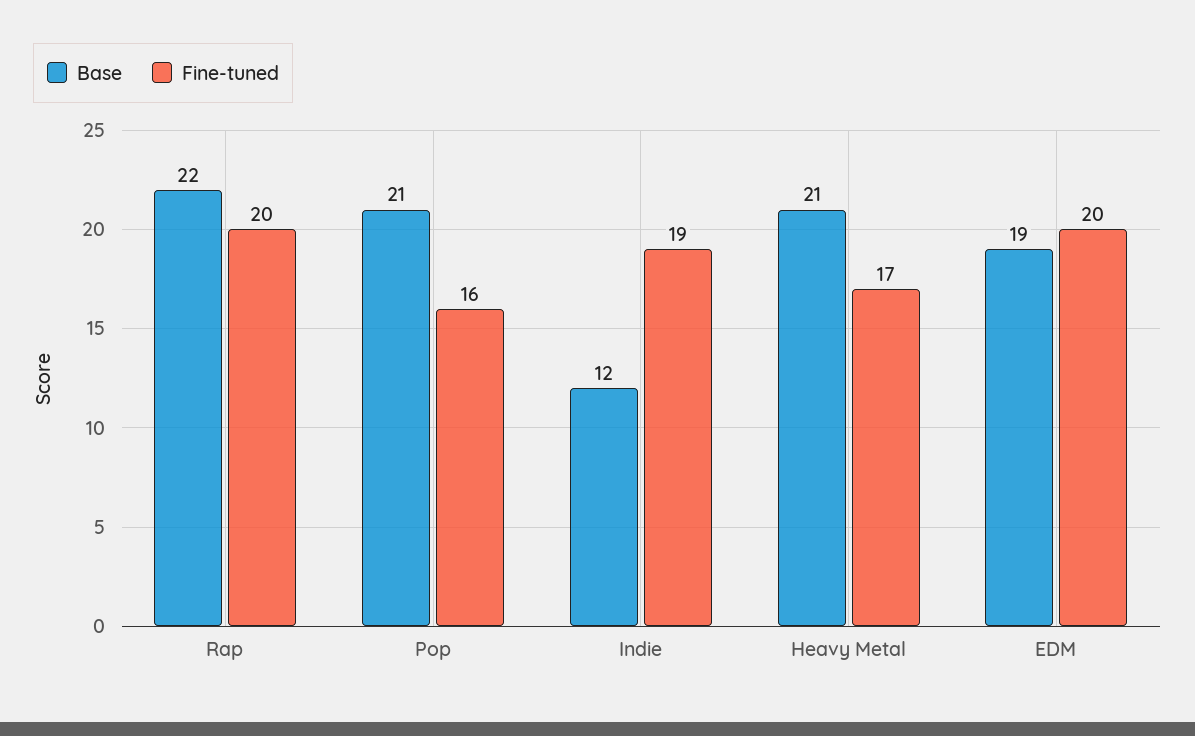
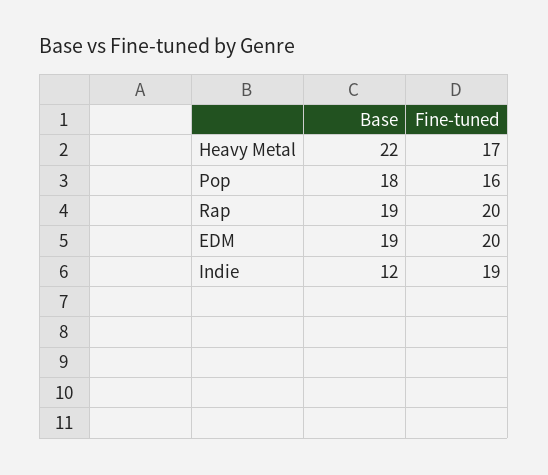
Base, Rap: 22 -> 19
Base, Pop: 21 -> 18
Base, Heavy Metal: 21 -> 22

